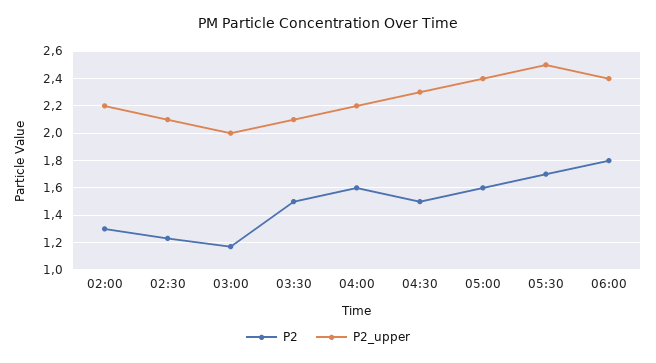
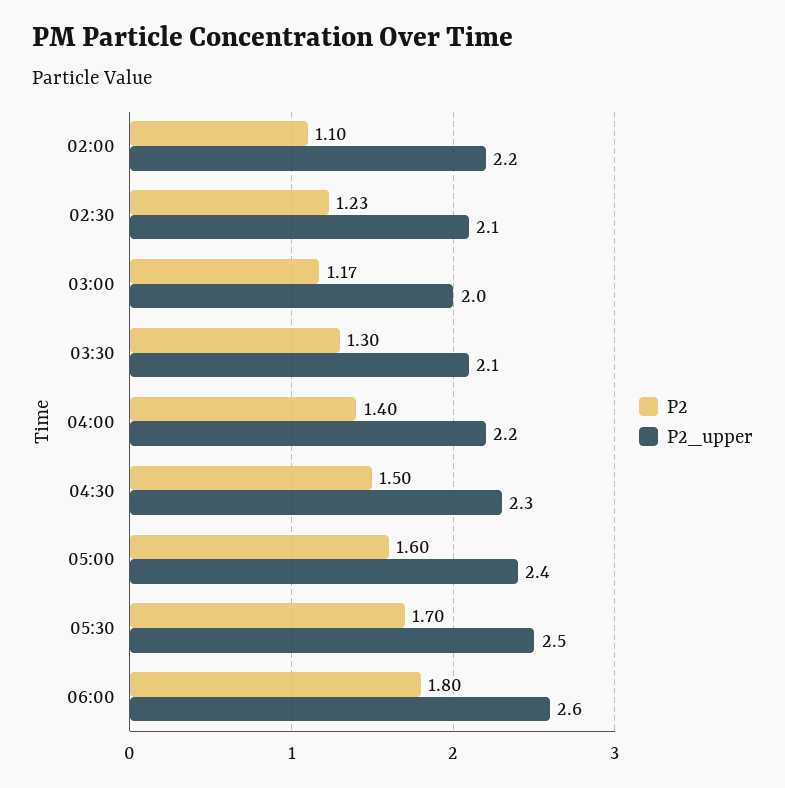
P2, 02:00: 1.3 -> 1.1
P2, 03:30: 1.5 -> 1.3
P2, 04:00: 1.6 -> 1.4
P2_upper, 06:00: 2.4 -> 2.6

